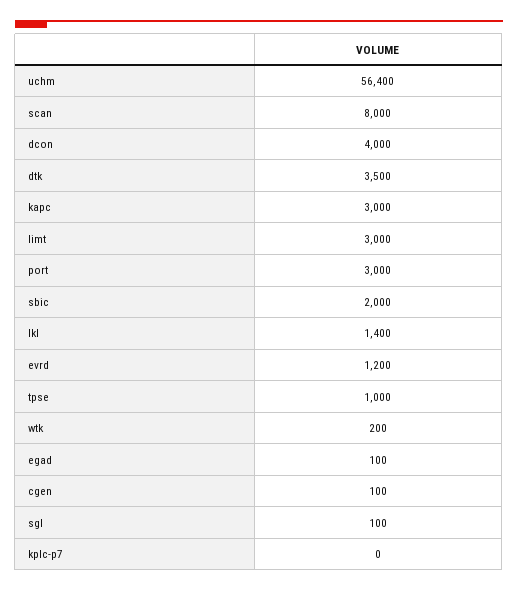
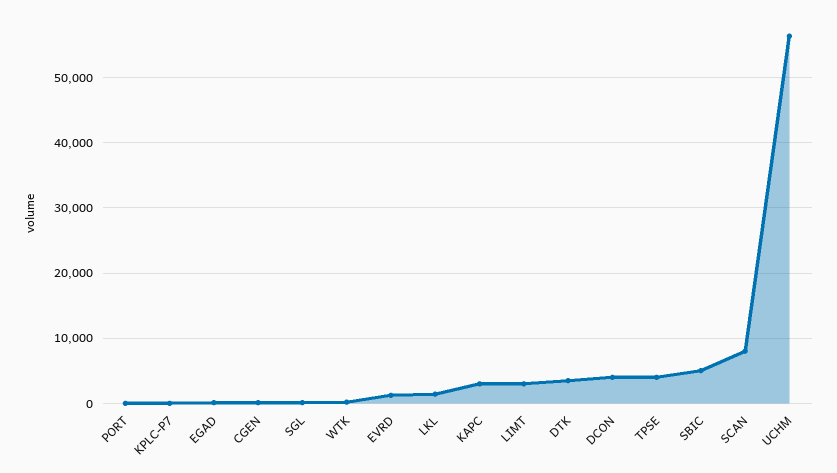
port: 3000 -> 0
sbic: 2000 -> 5000
tpse: 1000 -> 4000

